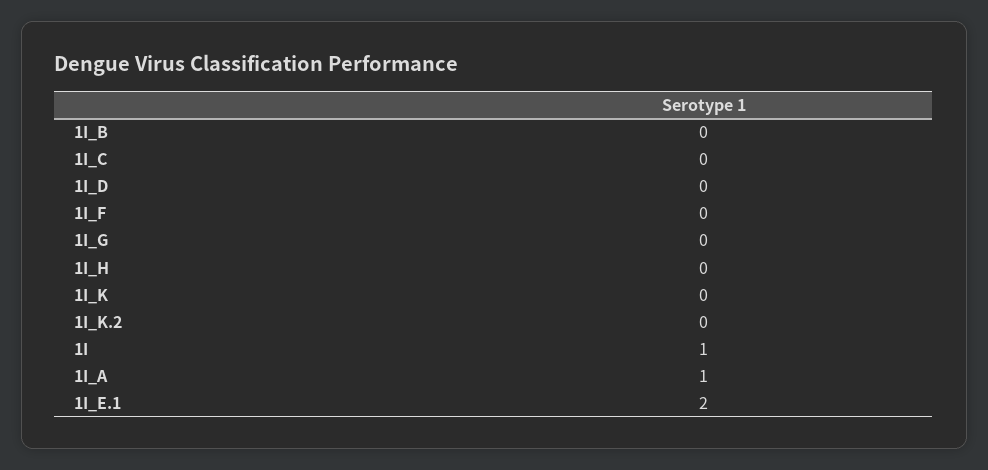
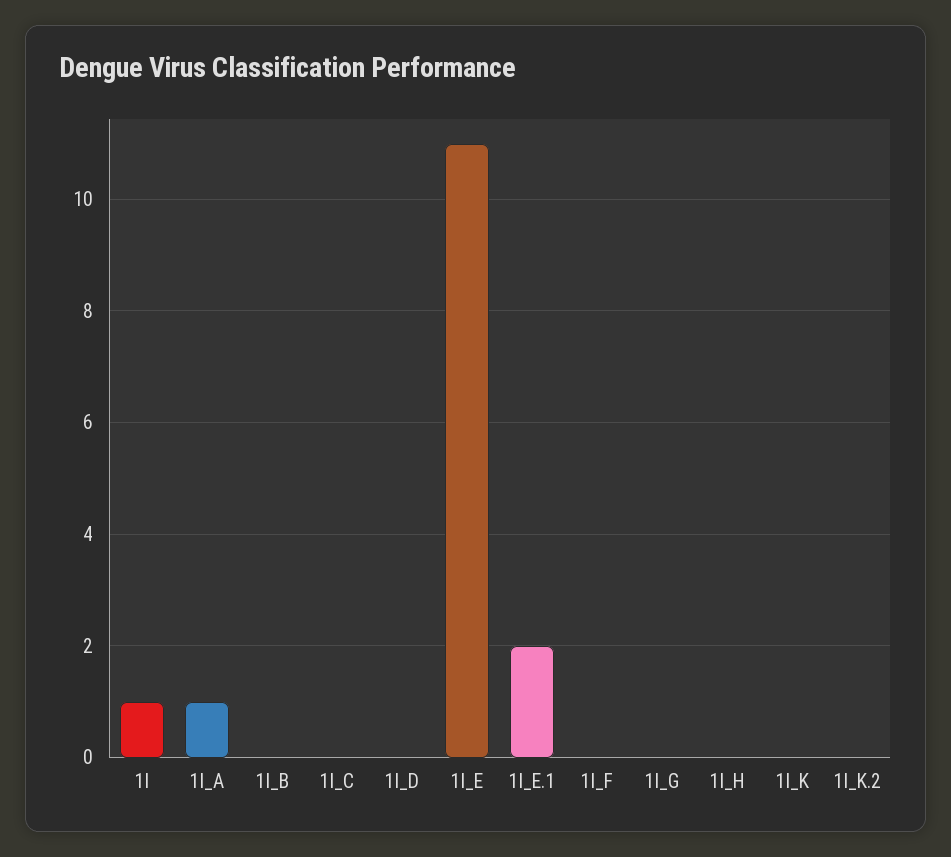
1I_E: none -> 11

